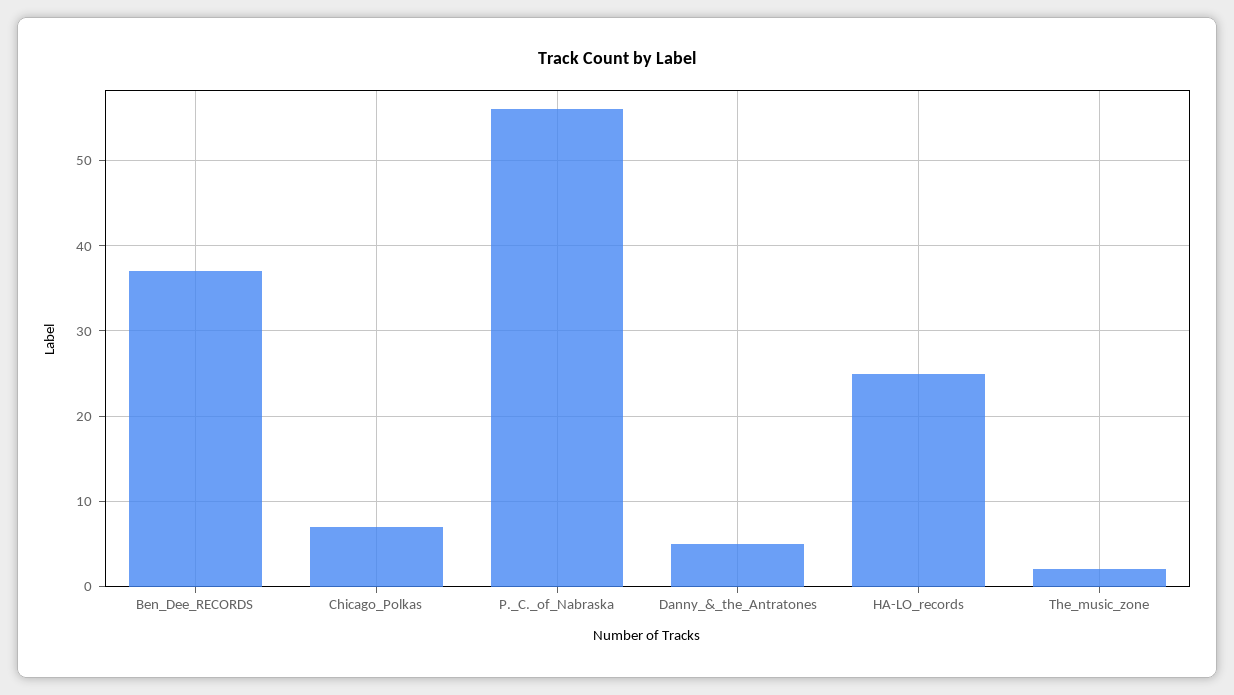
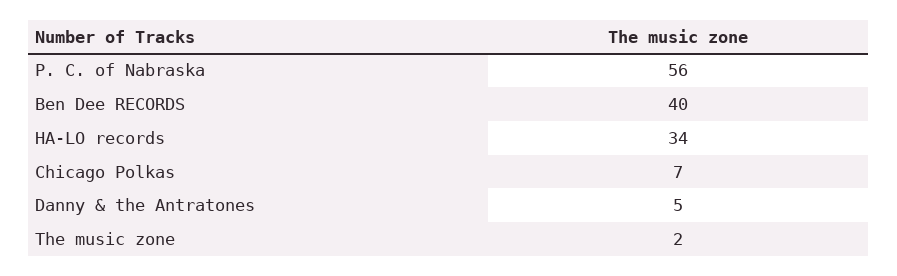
Ben_Dee_RECORDS: 37 -> 40
HA-LO_records: 25 -> 34

